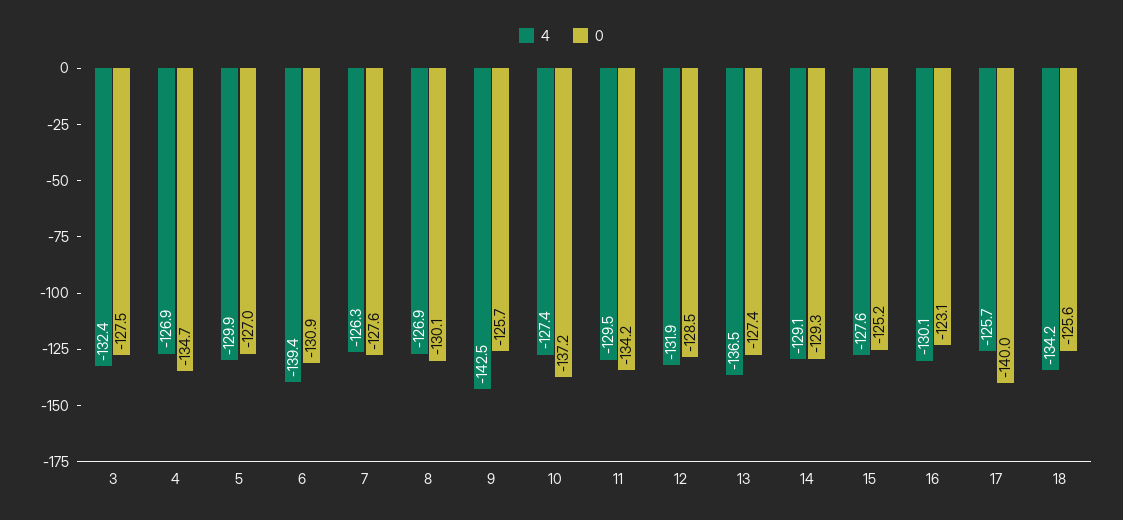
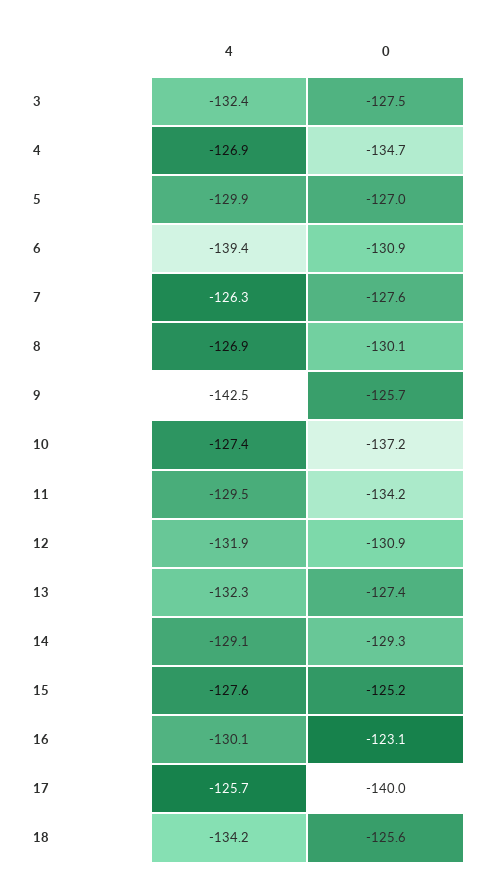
0, 12: -128.5 -> -130.9
4, 13: -136.5 -> -132.3

